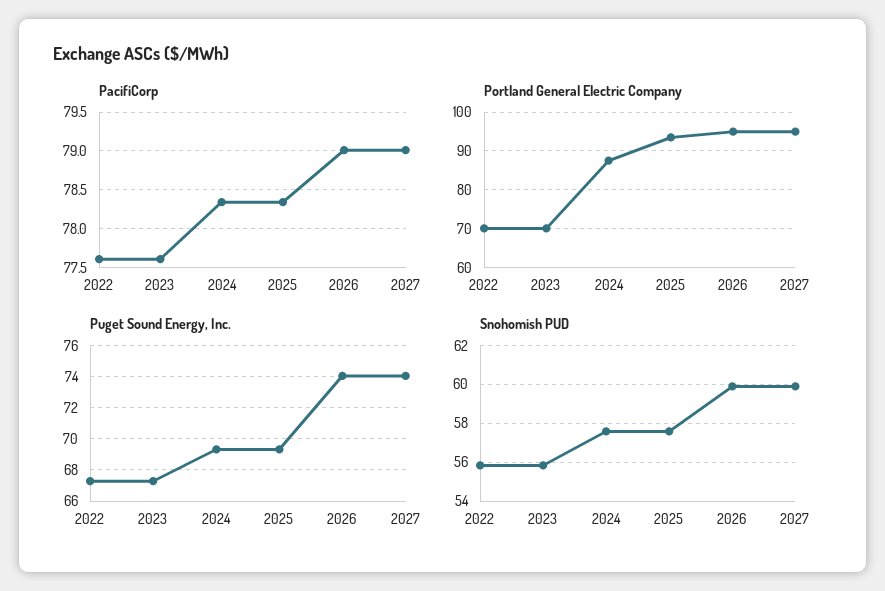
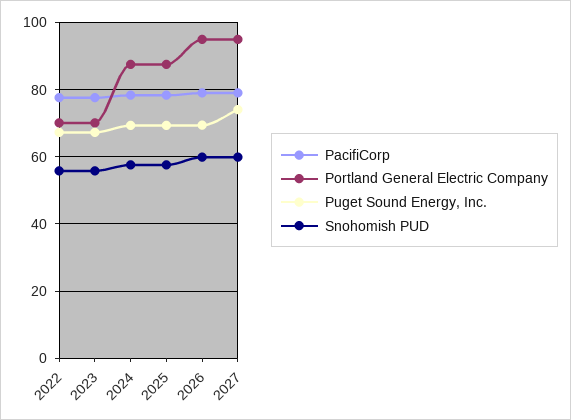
Portland General Electric Company, 2025: 94 -> 88
Puget Sound Energy, Inc., 2026: 74 -> 70

